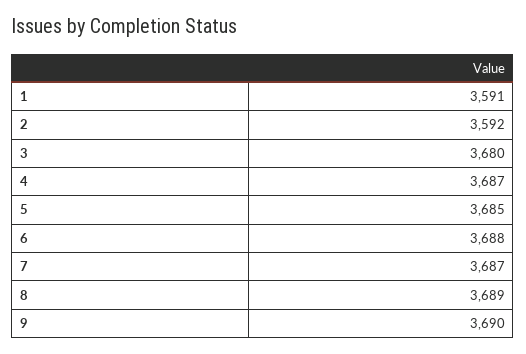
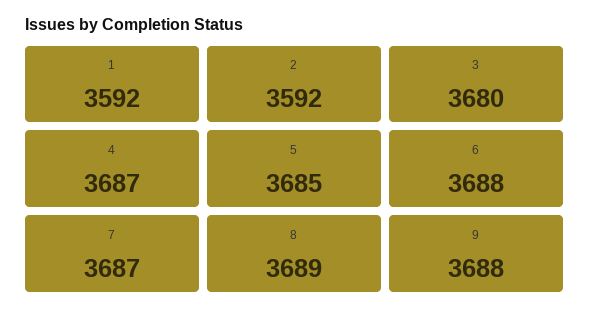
1: 3591 -> 3592
9: 3690 -> 3688

